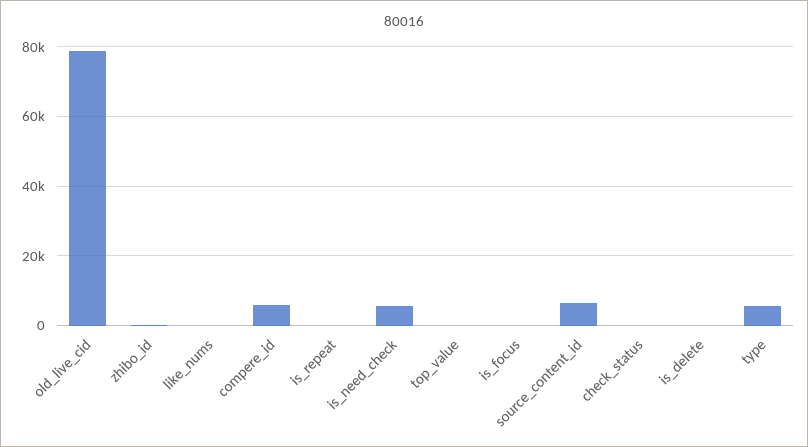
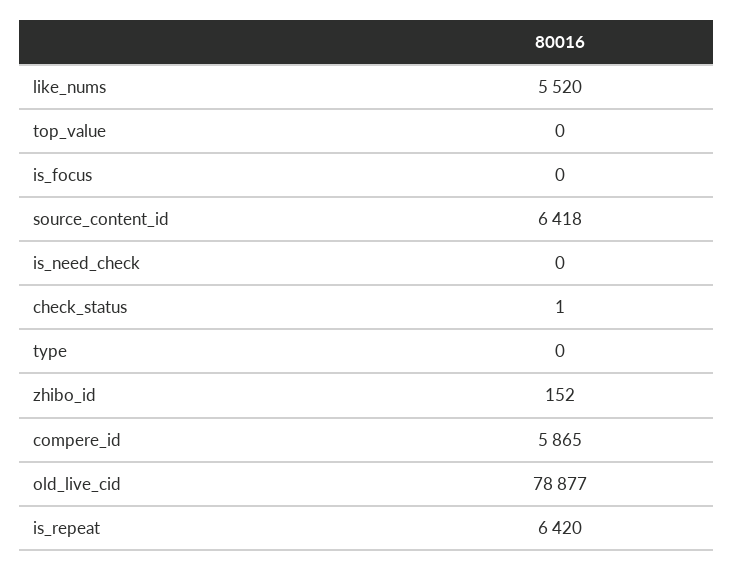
like_nums: 0 -> 5520
is_repeat: 0 -> 6420
is_need_check: 6000 -> 0
is_delete: 0 -> none
type: 6000 -> 0

